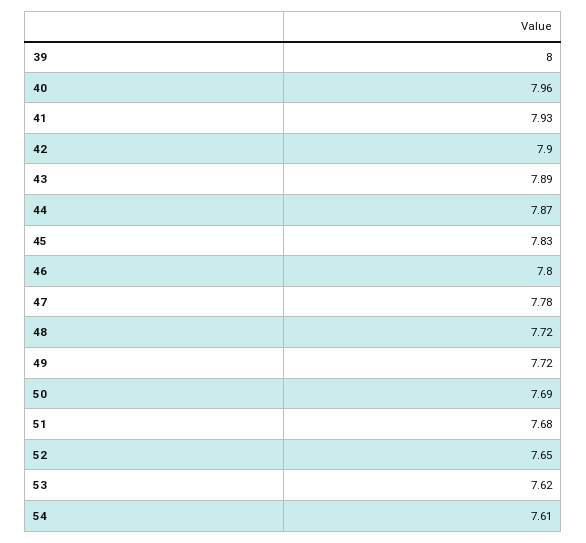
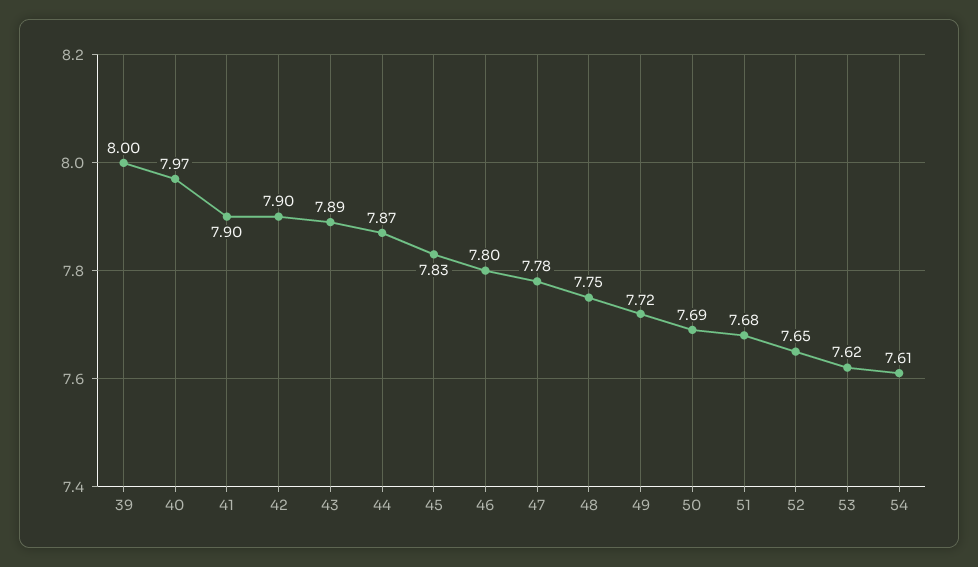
40: 7.96 -> 7.97
41: 7.93 -> 7.9
48: 7.72 -> 7.75

